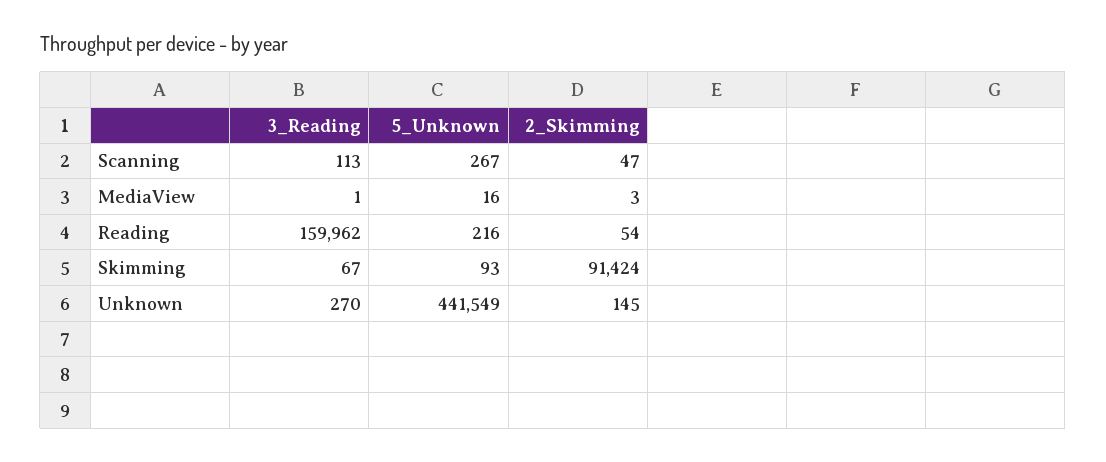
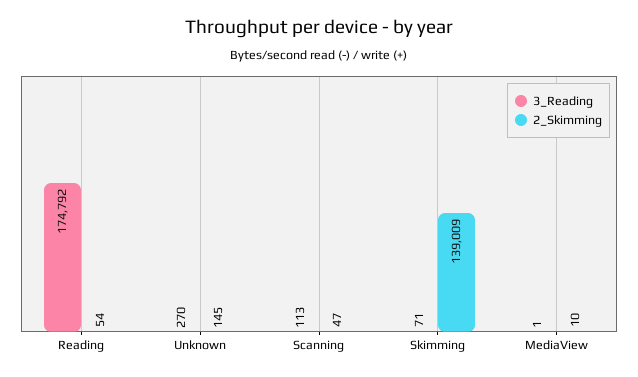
5_Unknown, Scanning: 267 -> none
5_Unknown, MediaView: 16 -> none
2_Skimming, MediaView: 3 -> 10
3_Reading, Reading: 159962 -> 174792
5_Unknown, Reading: 216 -> none
3_Reading, Skimming: 67 -> 71
5_Unknown, Skimming: 93 -> none
2_Skimming, Skimming: 91424 -> 139009
5_Unknown, Unknown: 441549 -> none

